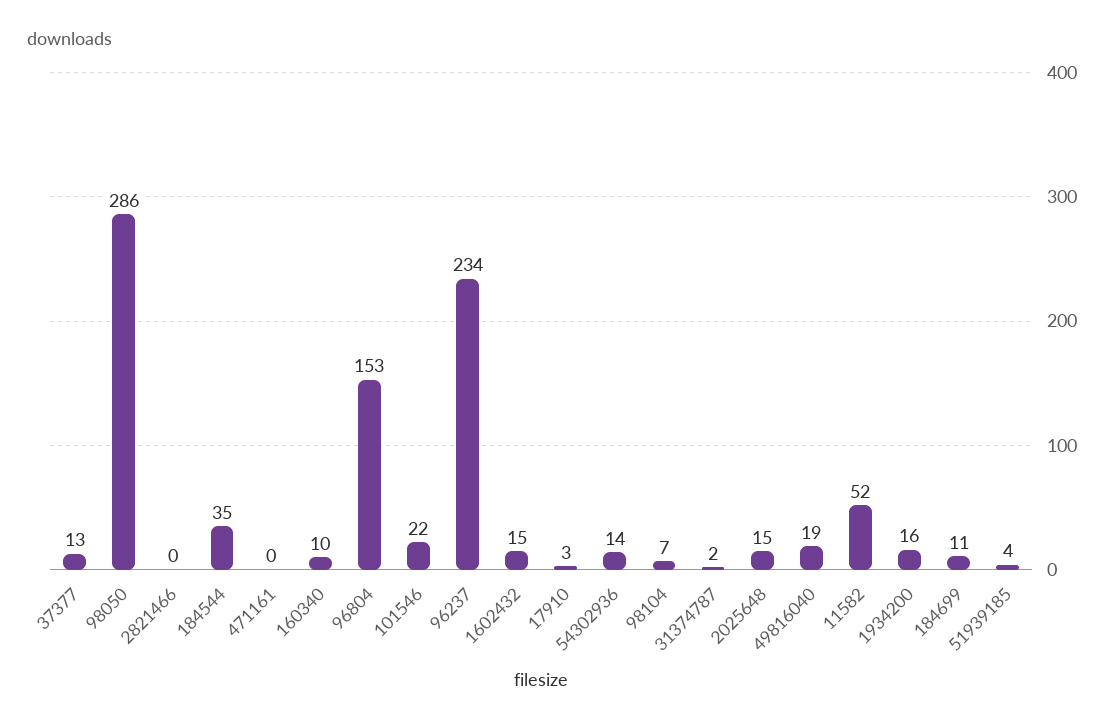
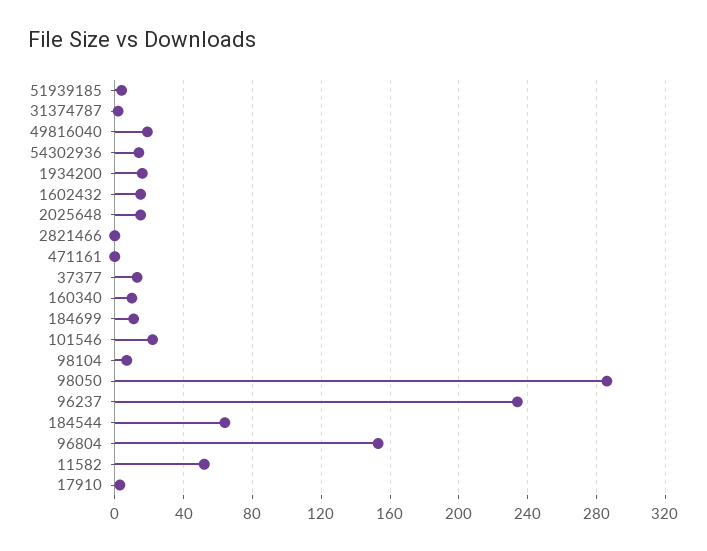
184544: 35 -> 65

